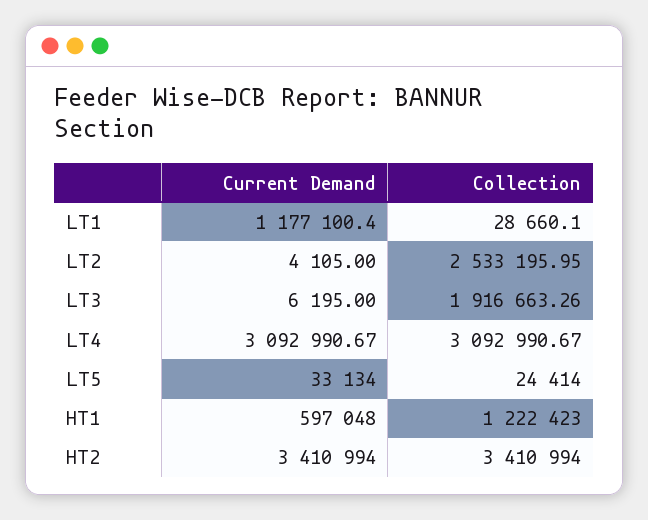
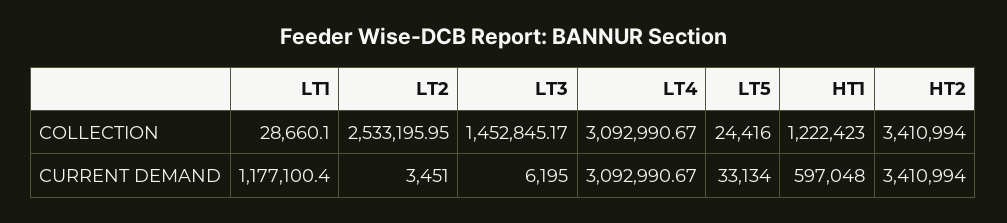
Current Demand, LT2: 4105 -> 3451
Collection, LT3: 1916663.26 -> 1452845.17
Collection, LT5: 24414 -> 24416

